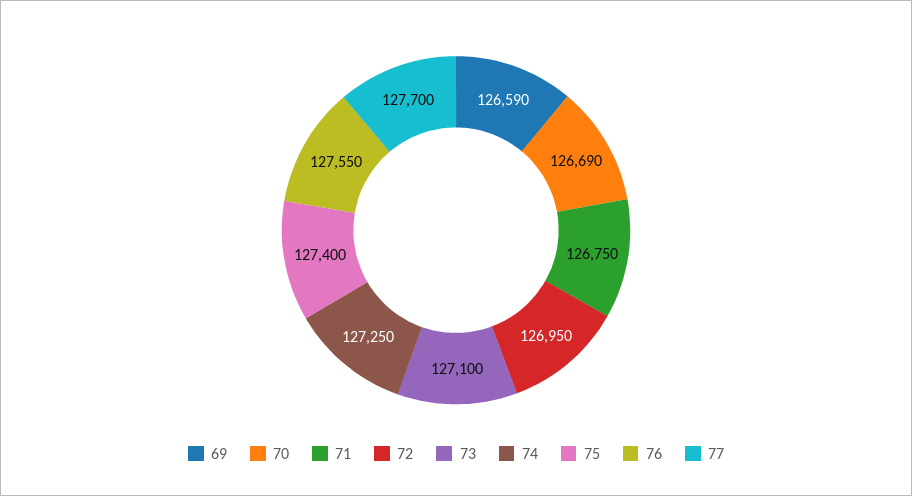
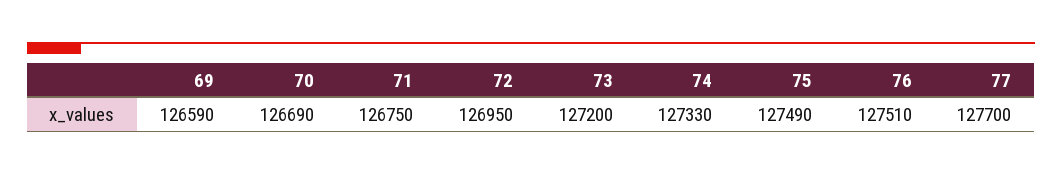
73: 127100 -> 127200
74: 127250 -> 127330
75: 127400 -> 127490
76: 127550 -> 127510

